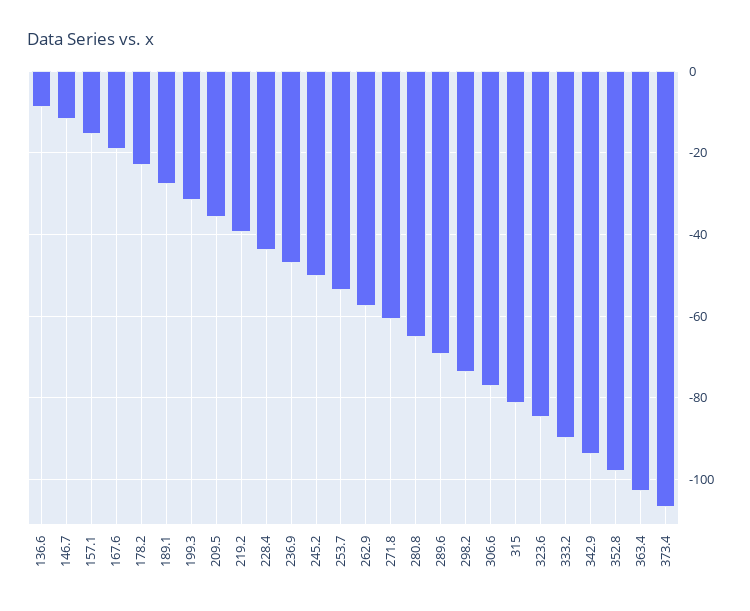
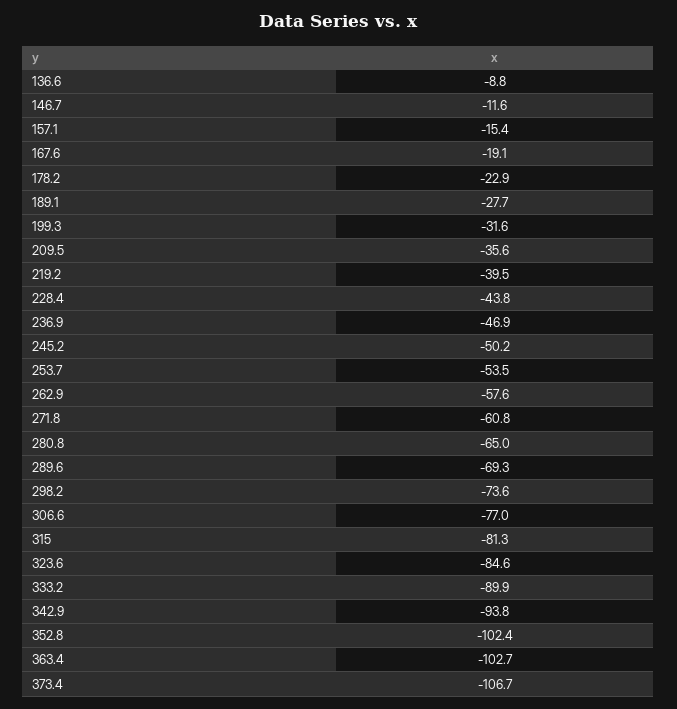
352.8: -98 -> -102.4

